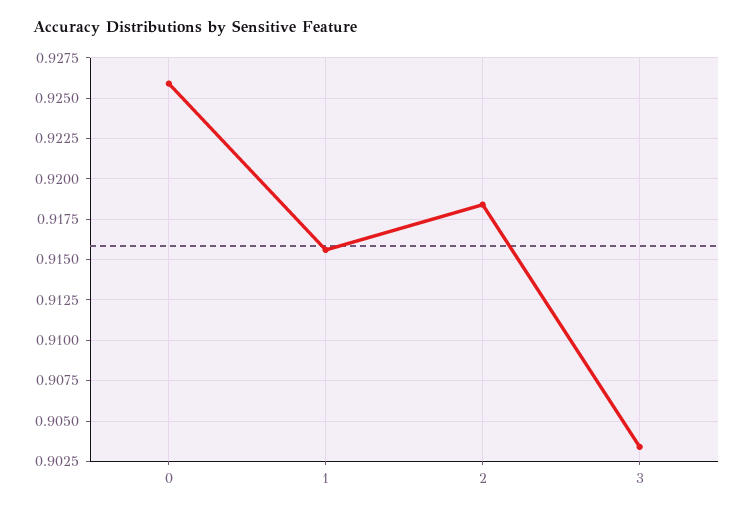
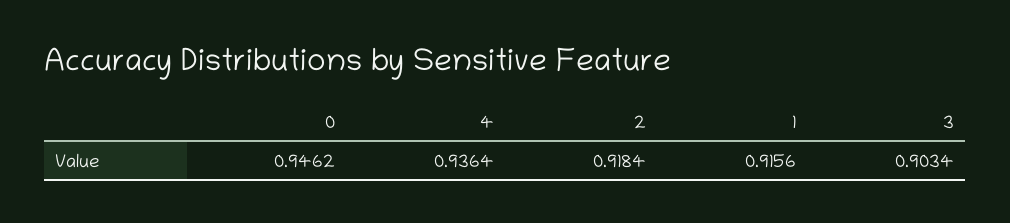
0: 0.926 -> 0.9462
4: none -> 0.9364

